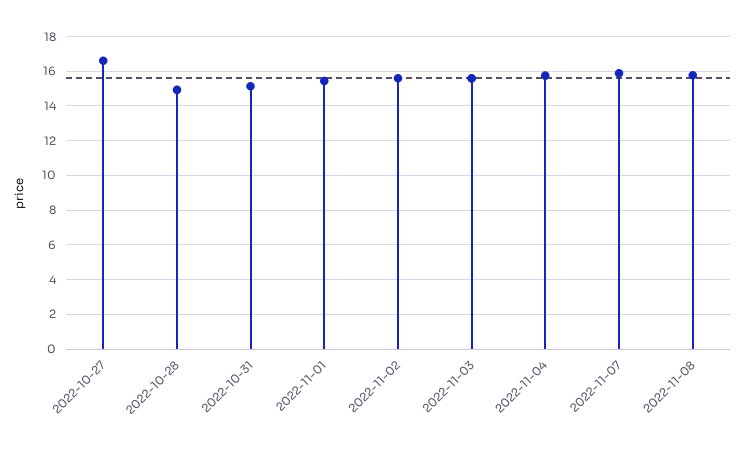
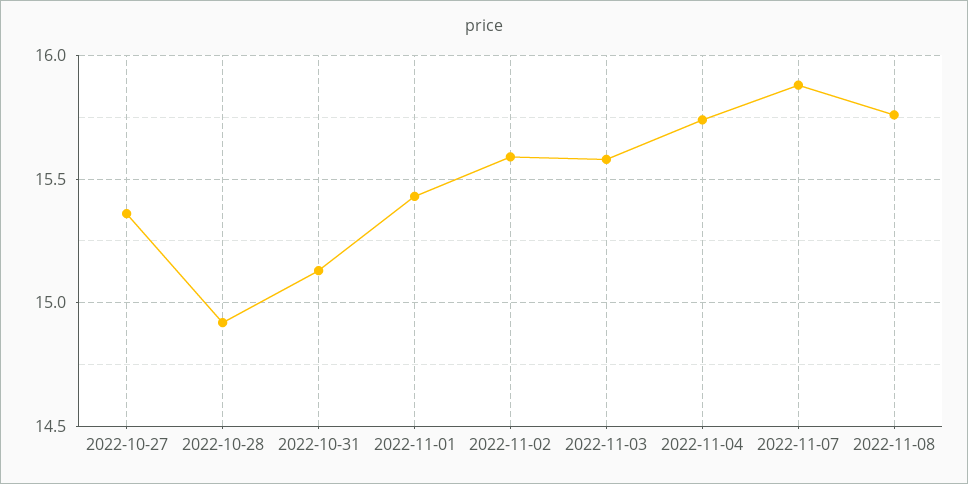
2022-10-27: 16.5 -> 15.35

